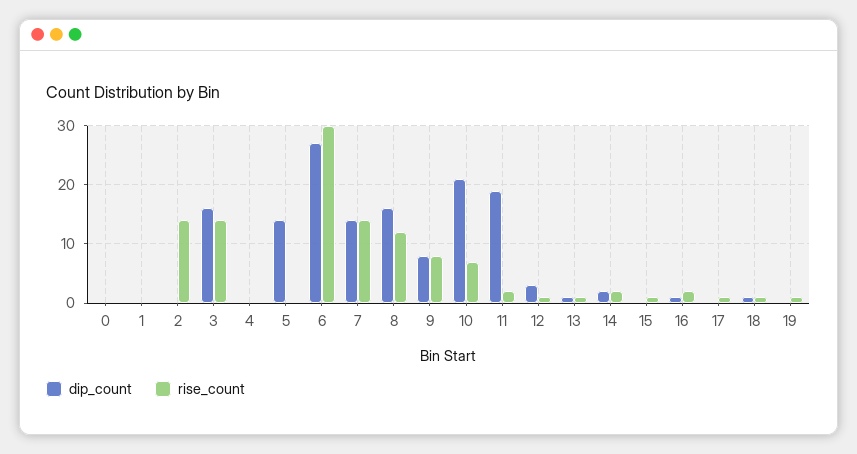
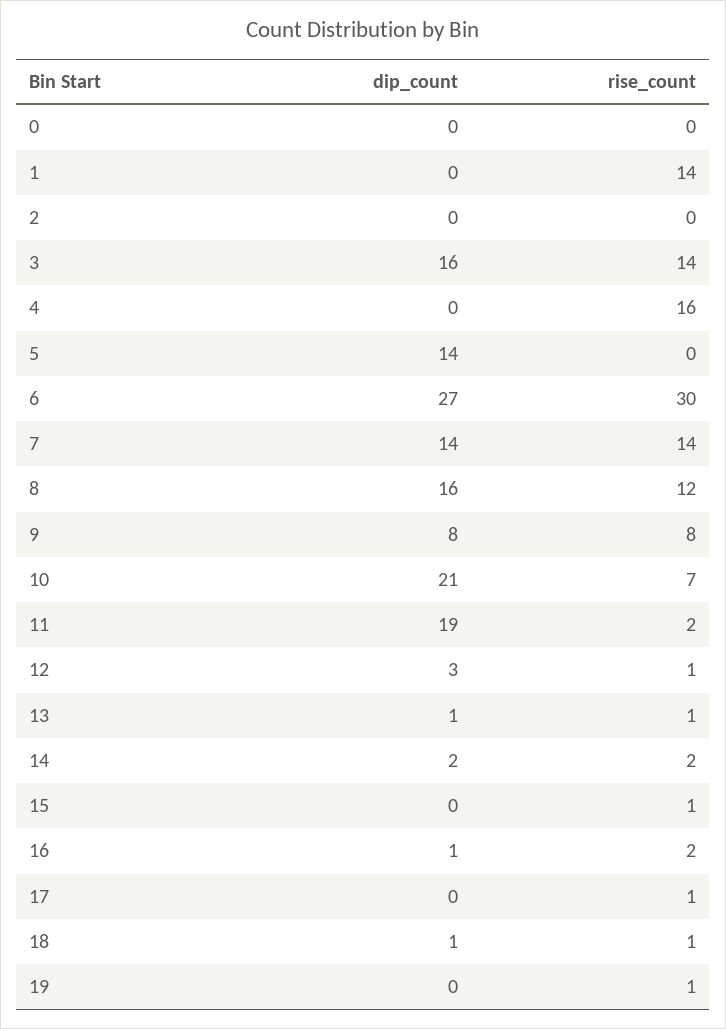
rise_count, 1: 0 -> 14
rise_count, 2: 15 -> 0
rise_count, 4: 0 -> 16

